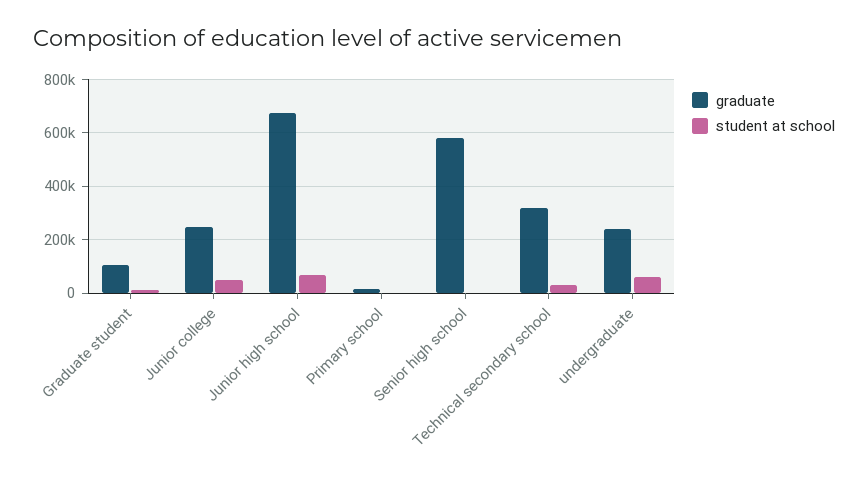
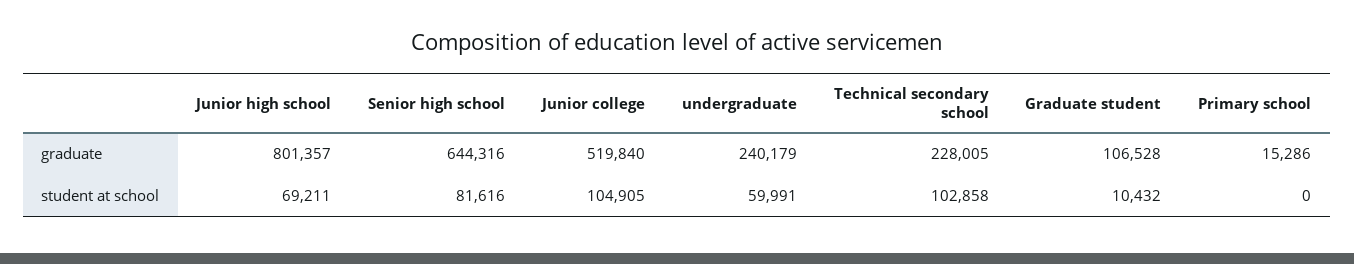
graduate, Junior college: 250000 -> 519840
student at school, Junior college: 50000 -> 104905
graduate, Junior high school: 675000 -> 801357
graduate, Senior high school: 575000 -> 644316
student at school, Senior high school: 0 -> 81616
graduate, Technical secondary school: 325000 -> 228005
student at school, Technical secondary school: 25000 -> 102858

